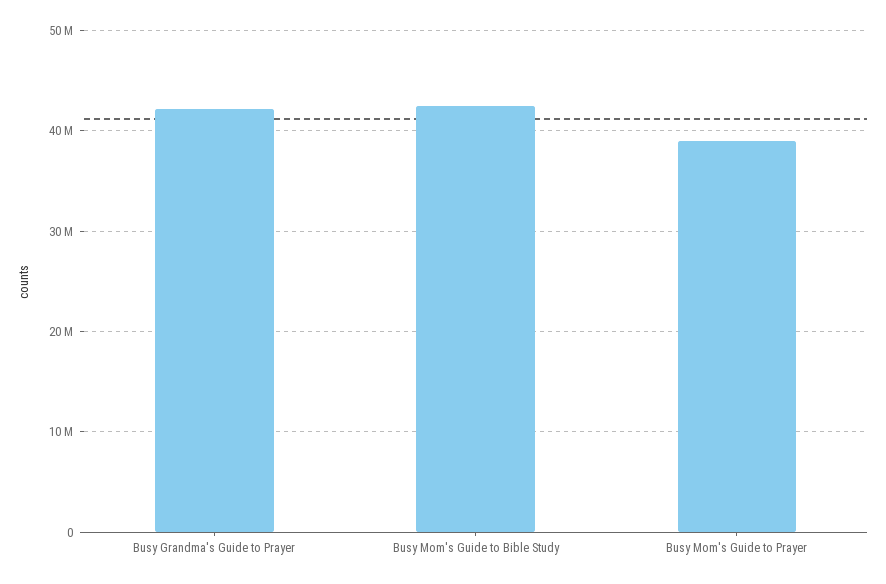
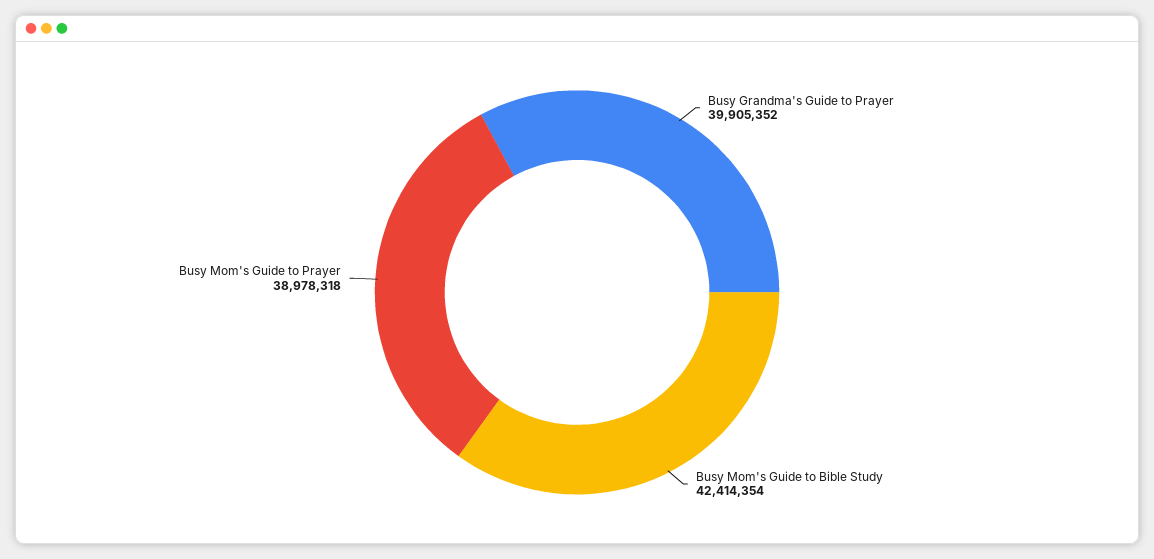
Busy Grandma's Guide to Prayer: 42000000 -> 39905352

